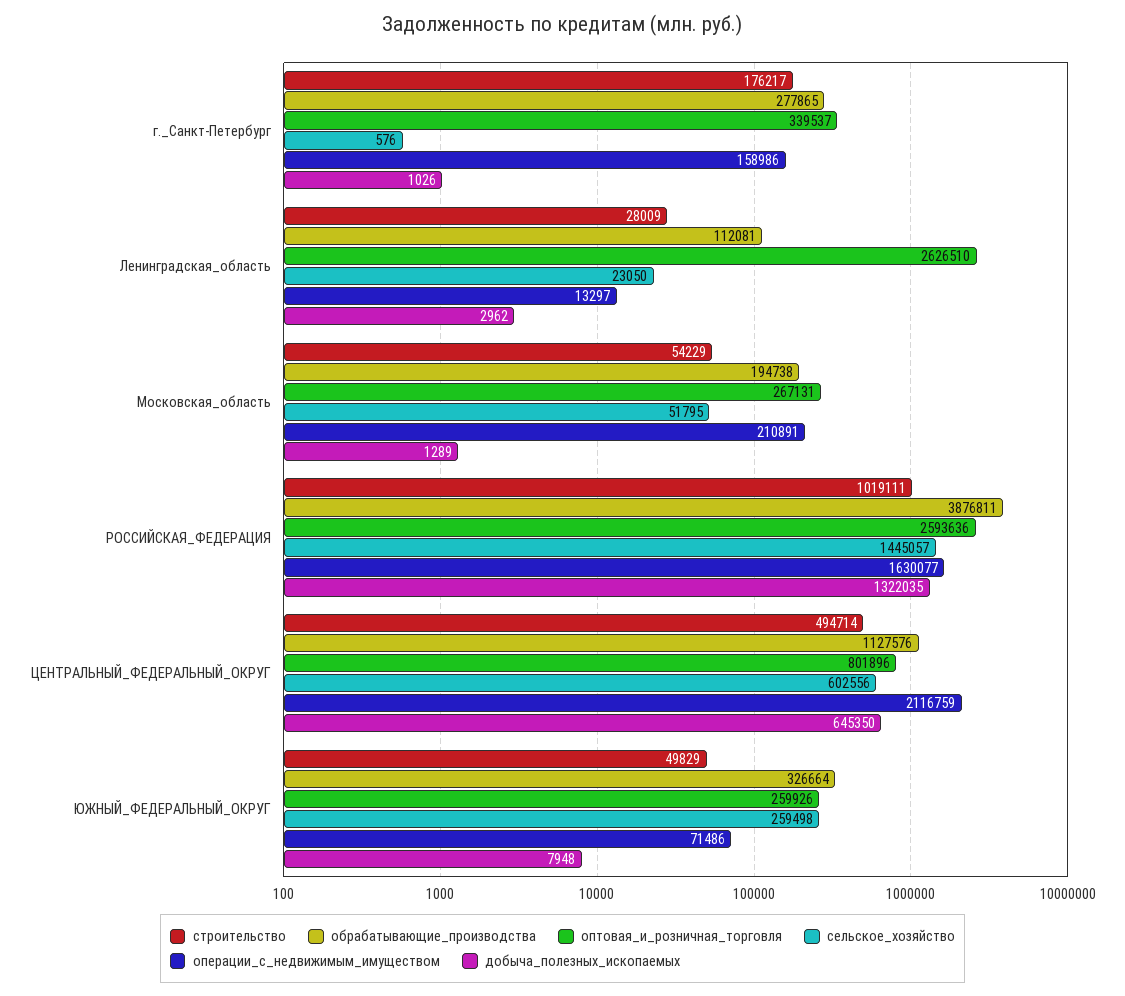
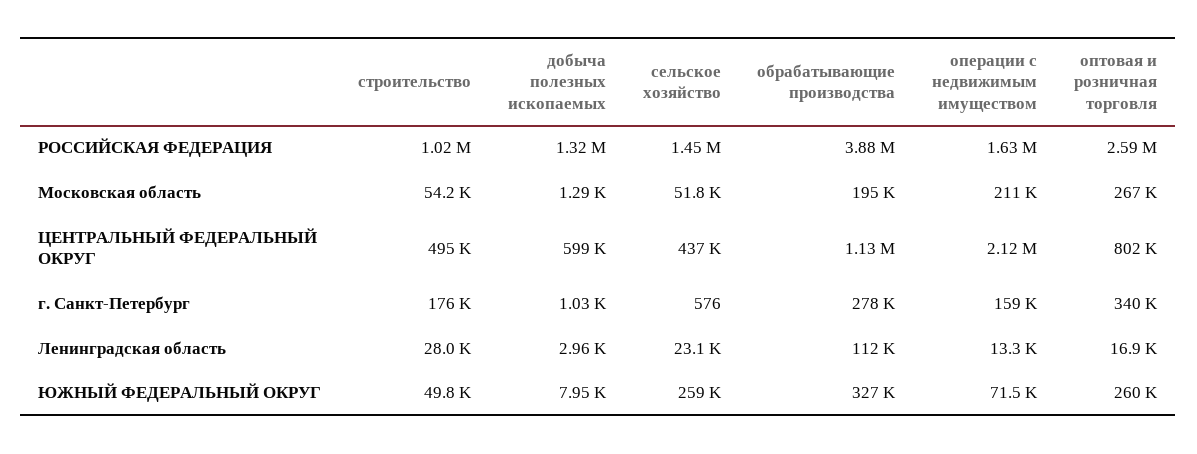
оптовая_и_розничная_торговля, Ленинградская_область: 2626510 -> 16900
сельское_хозяйство, ЦЕНТРАЛЬНЫЙ_ФЕДЕРАЛЬНЫЙ_ОКРУГ: 602556 -> 437000
добыча_полезных_ископаемых, ЦЕНТРАЛЬНЫЙ_ФЕДЕРАЛЬНЫЙ_ОКРУГ: 645350 -> 599000

